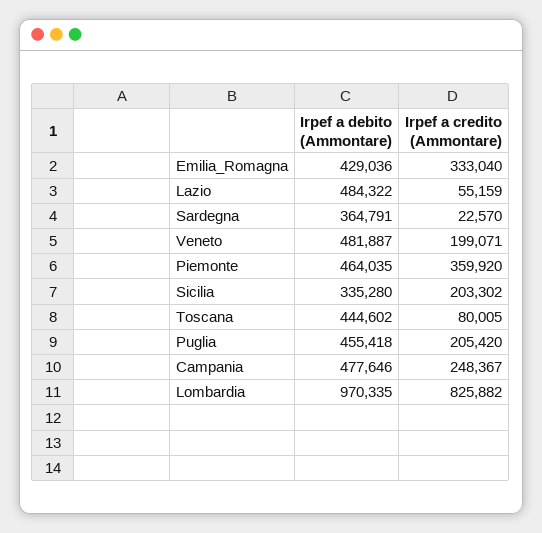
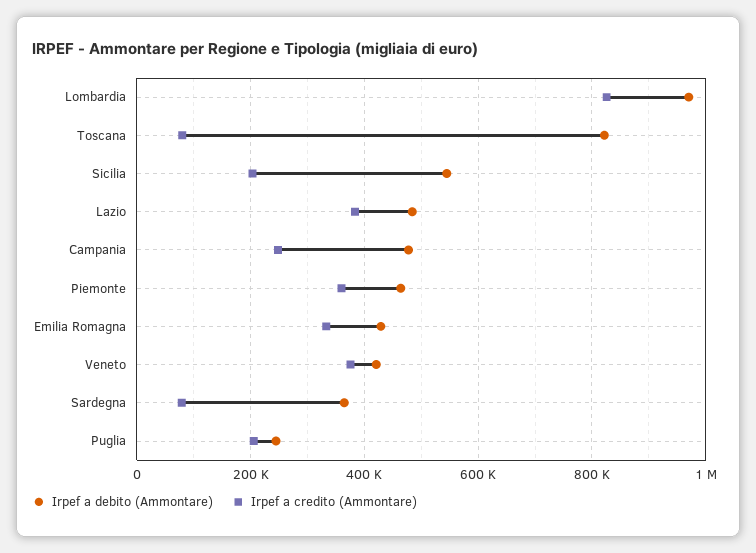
Irpef a credito (Ammontare), Lazio: 55159 -> 380000
Irpef a credito (Ammontare), Sardegna: 22570 -> 80000
Irpef a debito (Ammontare), Veneto: 481887 -> 420000
Irpef a credito (Ammontare), Veneto: 199071 -> 380000
Irpef a debito (Ammontare), Sicilia: 335280 -> 540000
Irpef a debito (Ammontare), Toscana: 444602 -> 820000
Irpef a debito (Ammontare), Puglia: 455418 -> 240000

